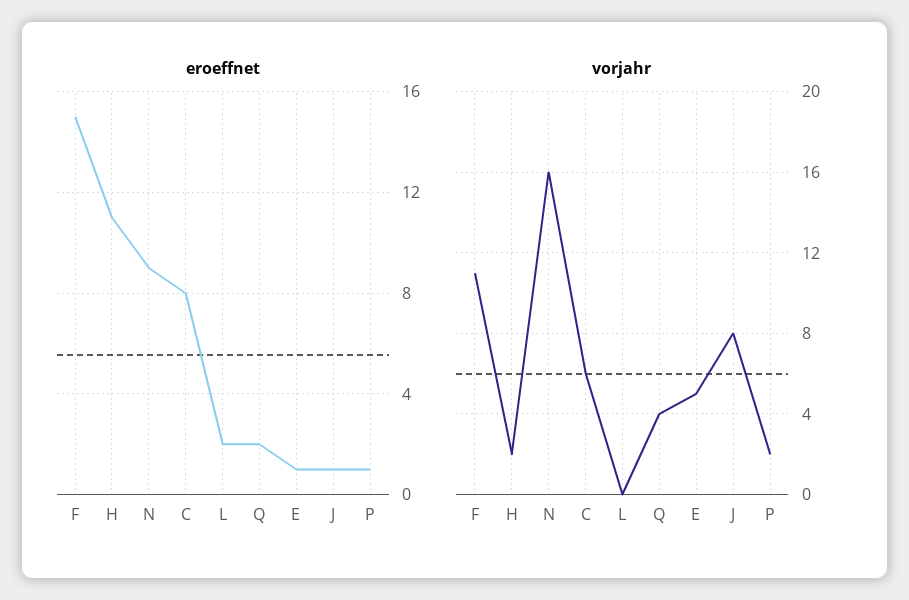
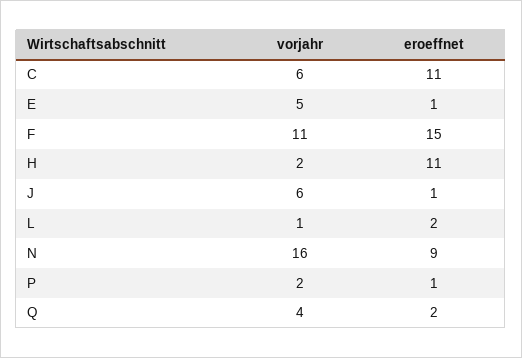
eroeffnet, C: 8 -> 11
vorjahr, L: 0 -> 1
vorjahr, J: 8 -> 6

